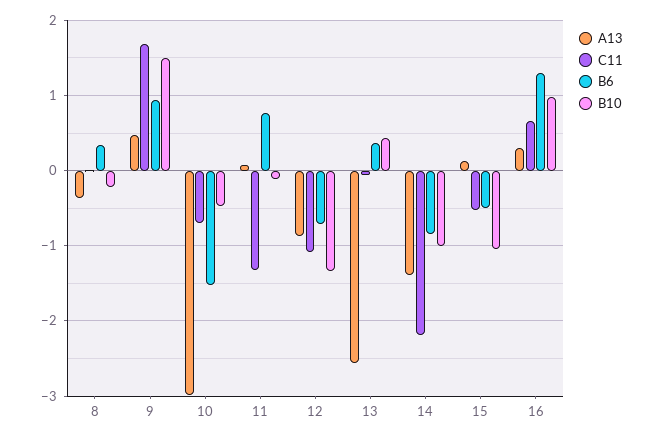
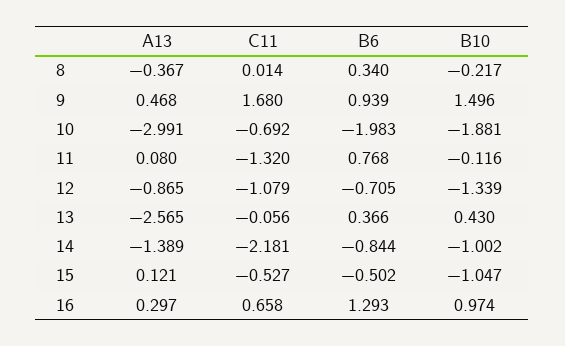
B6, 10: -1.5 -> -1.983
B10, 10: -0.5 -> -1.881

